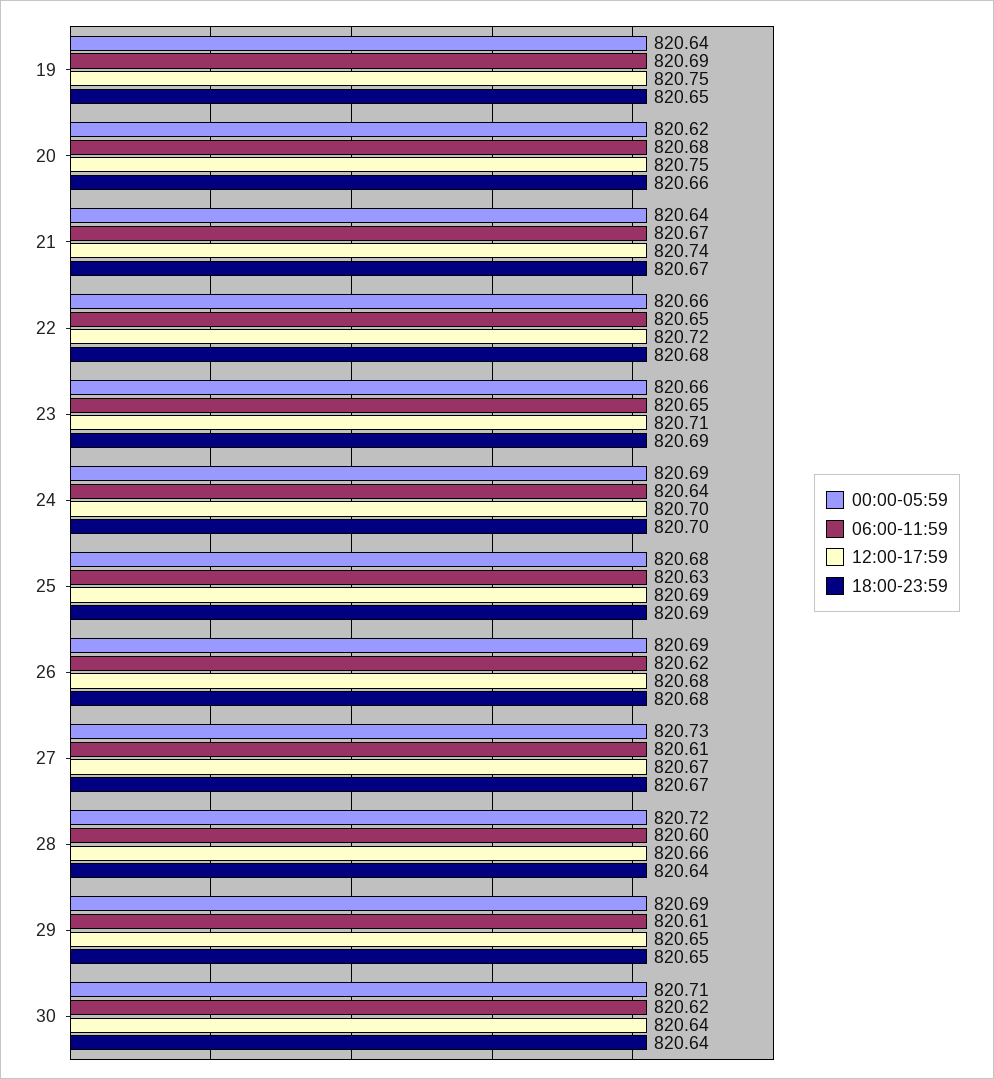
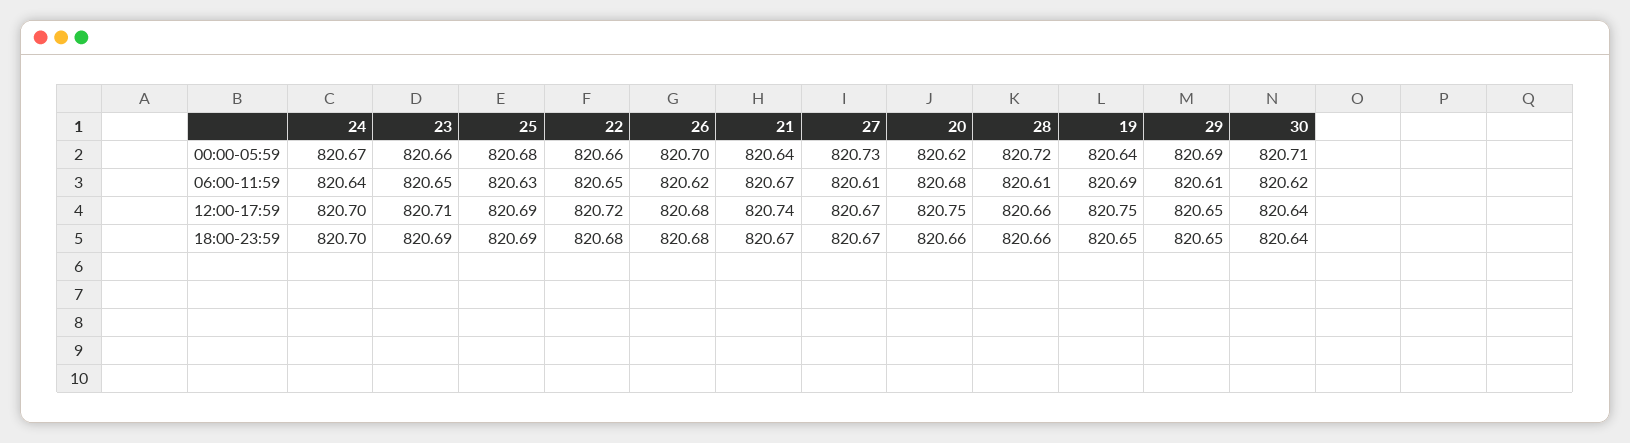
00:00-05:59, 24: 820.69 -> 820.67
00:00-05:59, 26: 820.69 -> 820.7
06:00-11:59, 28: 820.6 -> 820.61
18:00-23:59, 28: 820.64 -> 820.66

